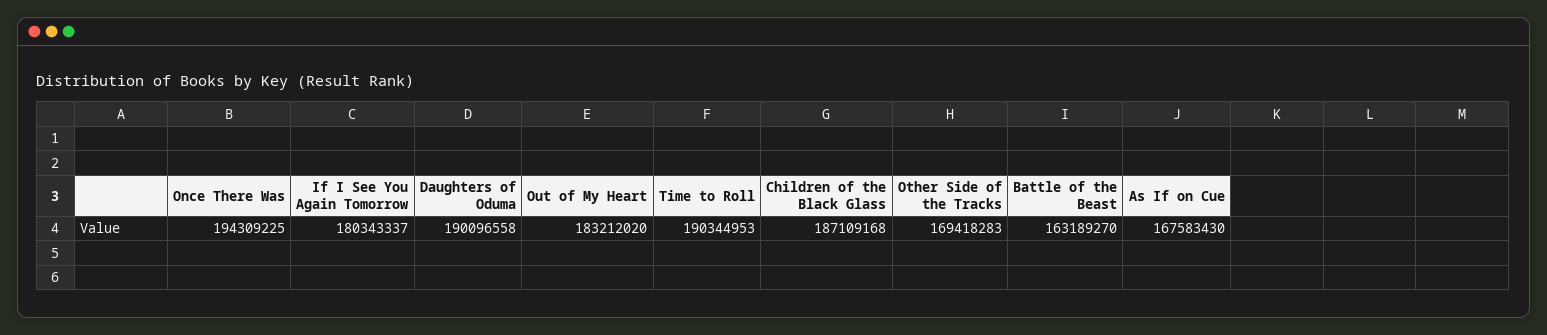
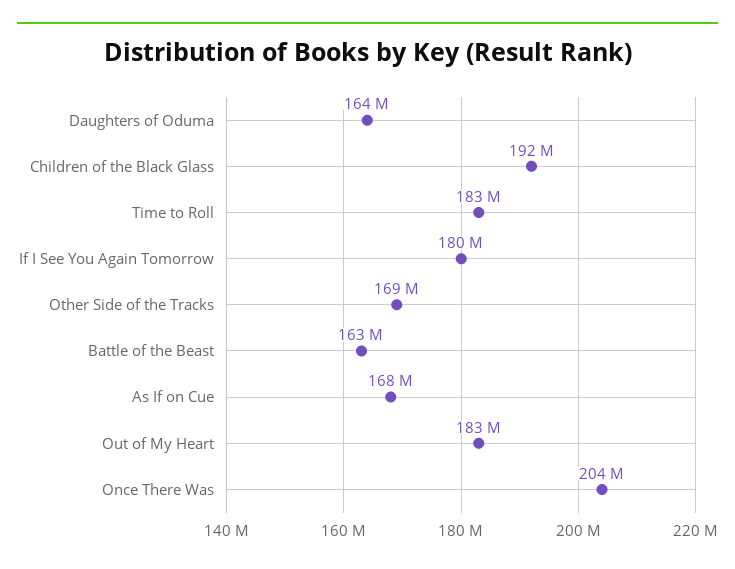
Once There Was: 194309225 -> 204000000
Daughters of Oduma: 190096558 -> 164000000
Time to Roll: 190344953 -> 183000000
Children of the Black Glass: 187109168 -> 192000000

